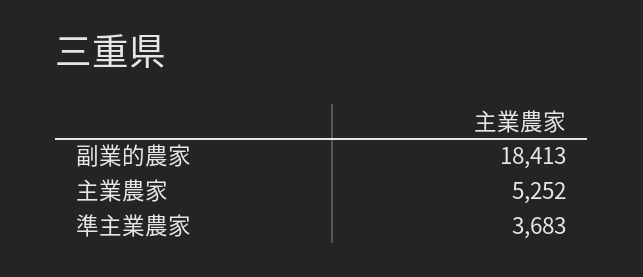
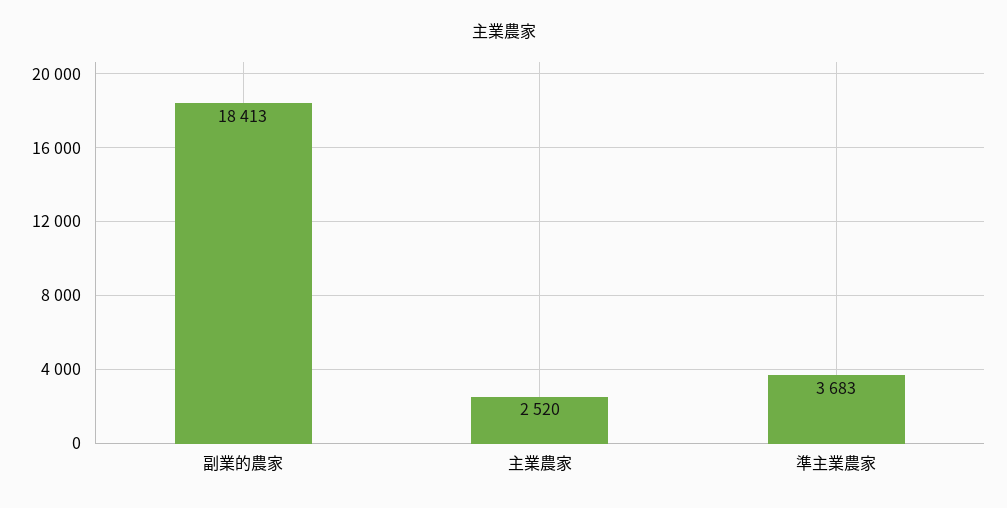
主業農家: 5252 -> 2520

